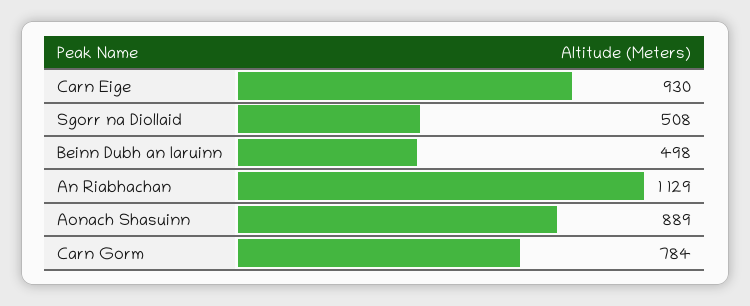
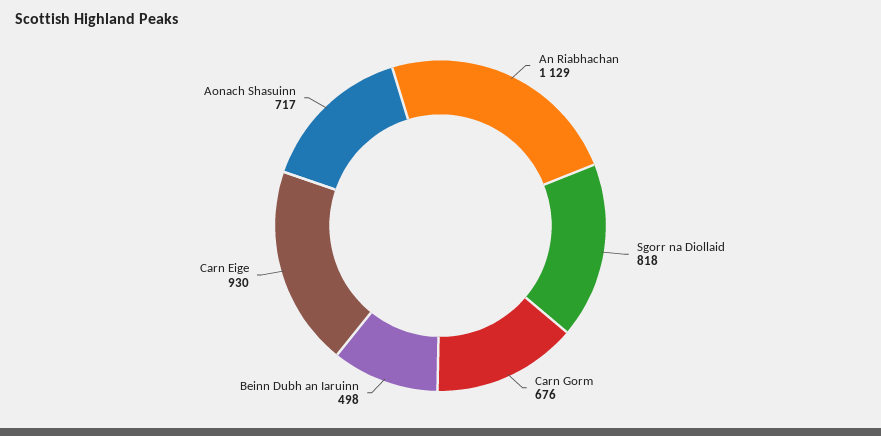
Sgorr na Diollaid: 508 -> 818
Aonach Shasuinn: 889 -> 717
Carn Gorm: 784 -> 676

